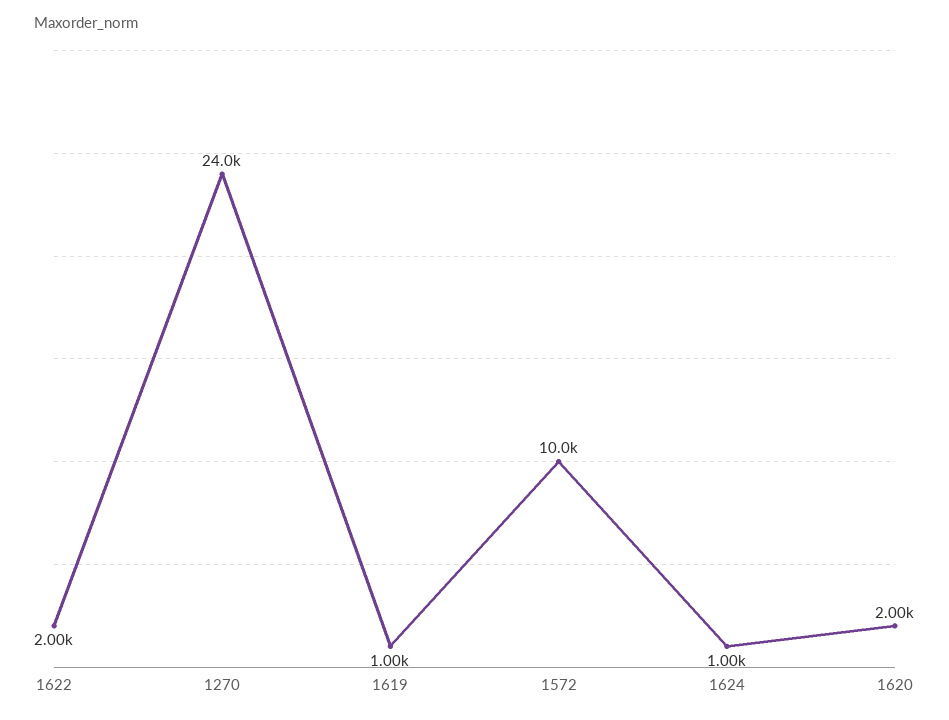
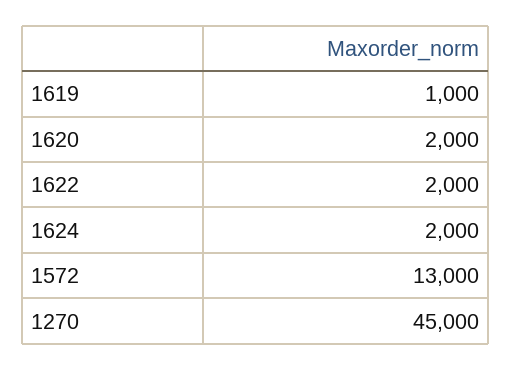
1270: 24000 -> 45000
1572: 10000 -> 13000
1624: 1000 -> 2000

